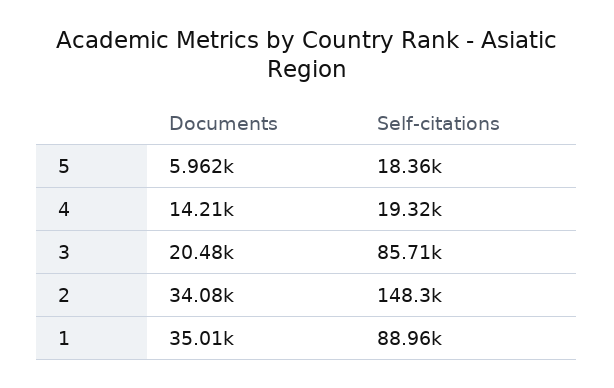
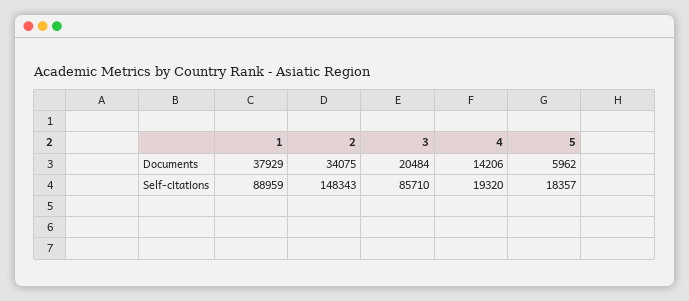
Documents, 1: 35010 -> 37929

